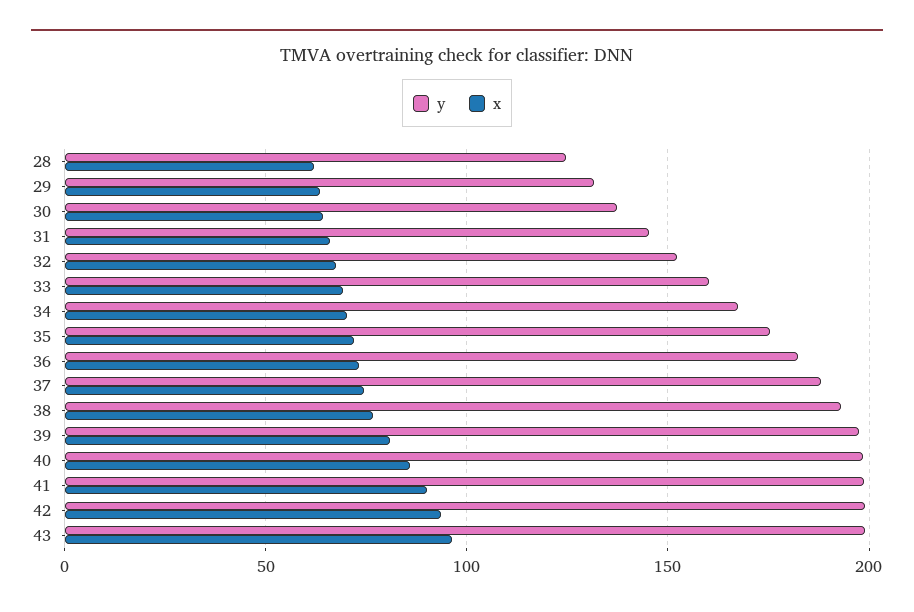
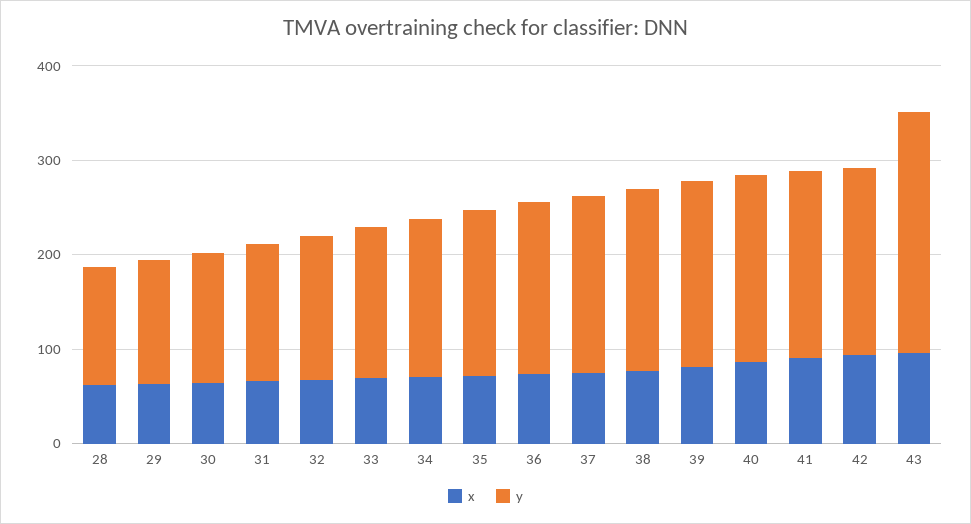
y, 43: 200 -> 260

